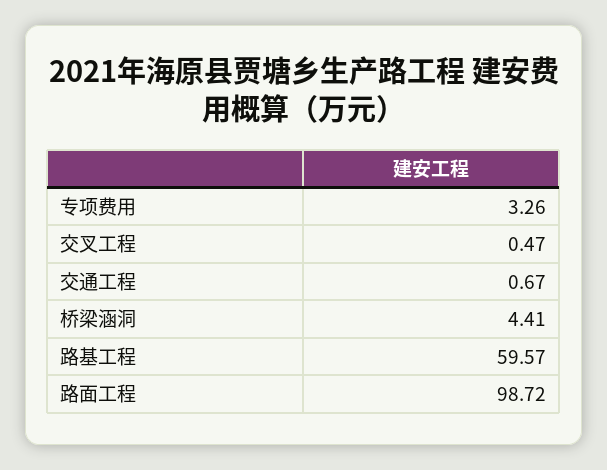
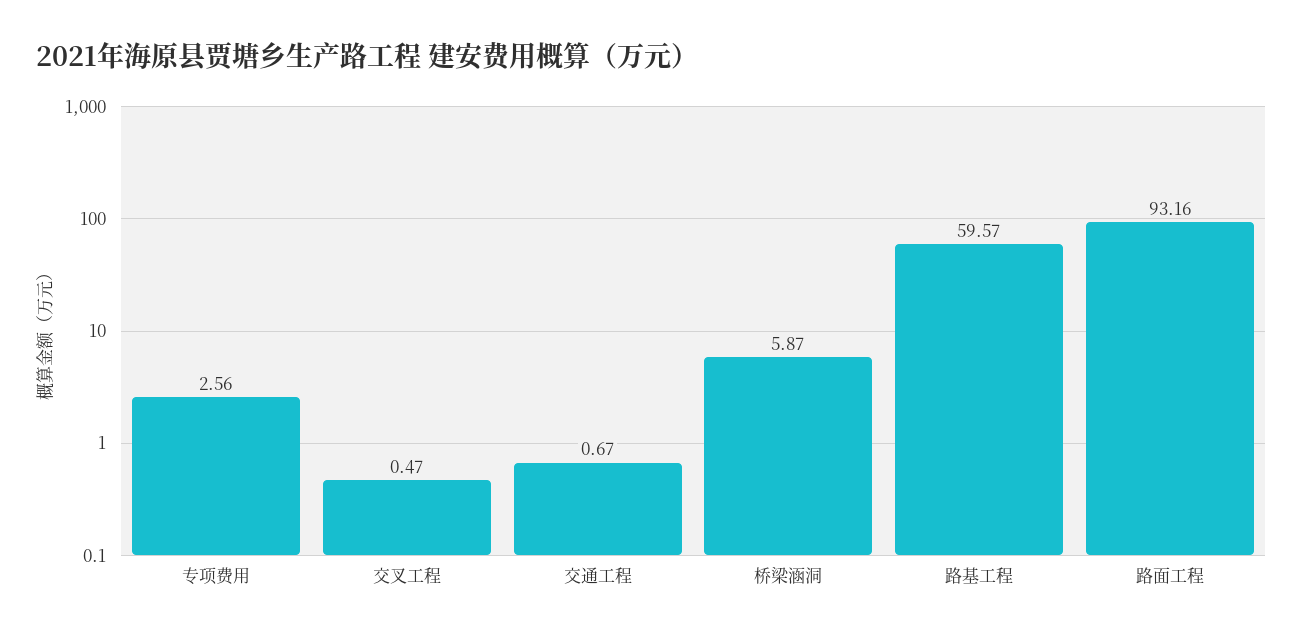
专项费用: 3.26 -> 2.56
桥梁涵洞: 4.41 -> 5.87
路面工程: 98.72 -> 93.16

